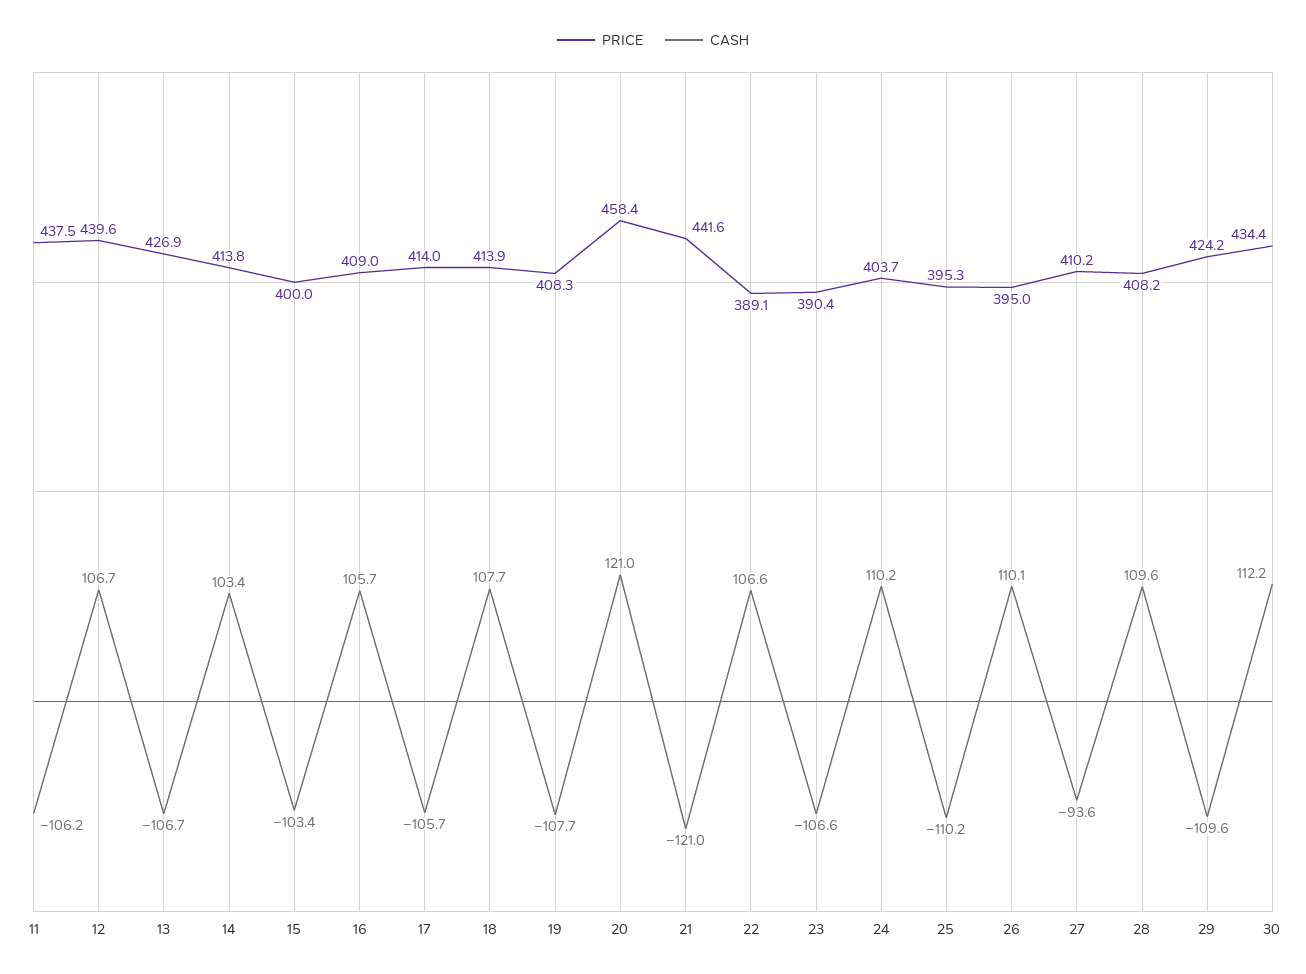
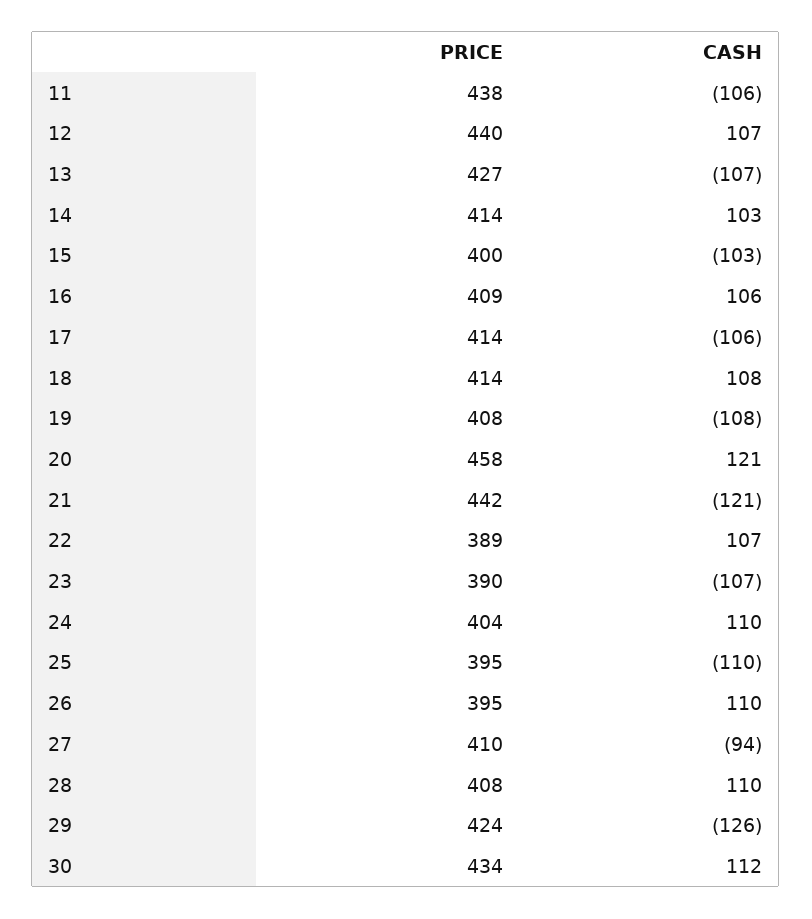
CASH, 29: -109.6 -> -126

